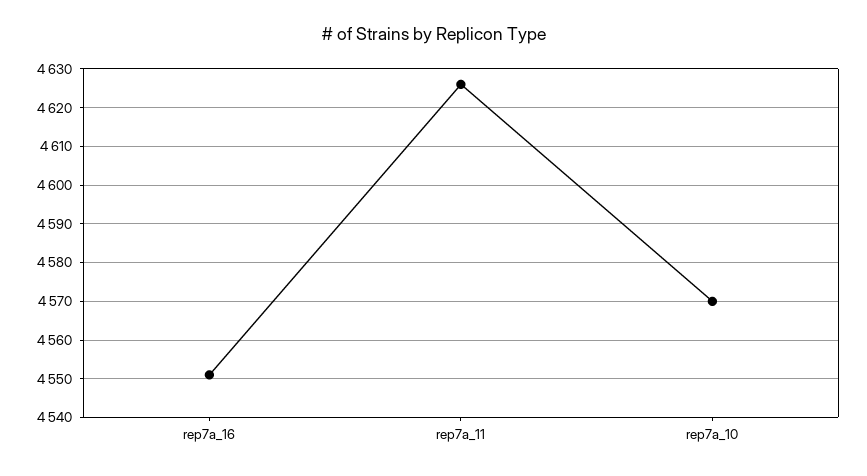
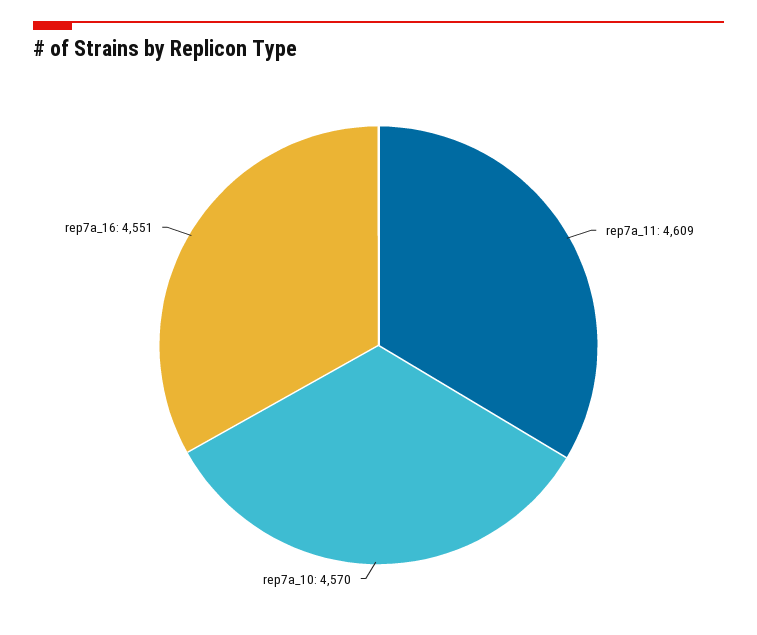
rep7a_11: 4625 -> 4609

